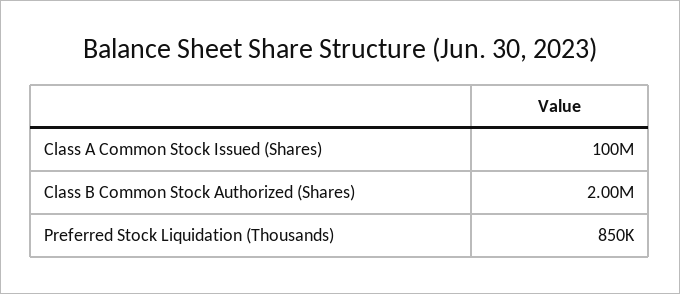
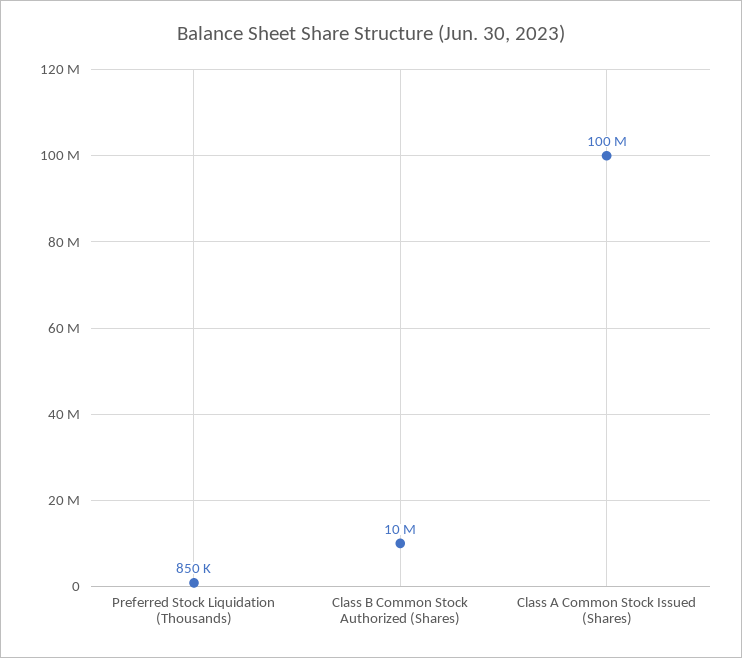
Class B Common Stock Authorized (Shares): 2000000 -> 10000000

